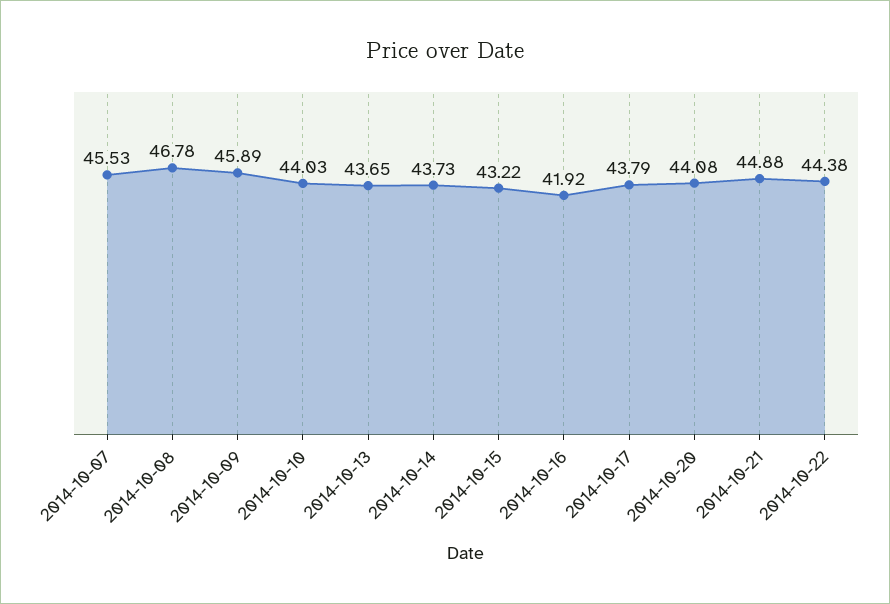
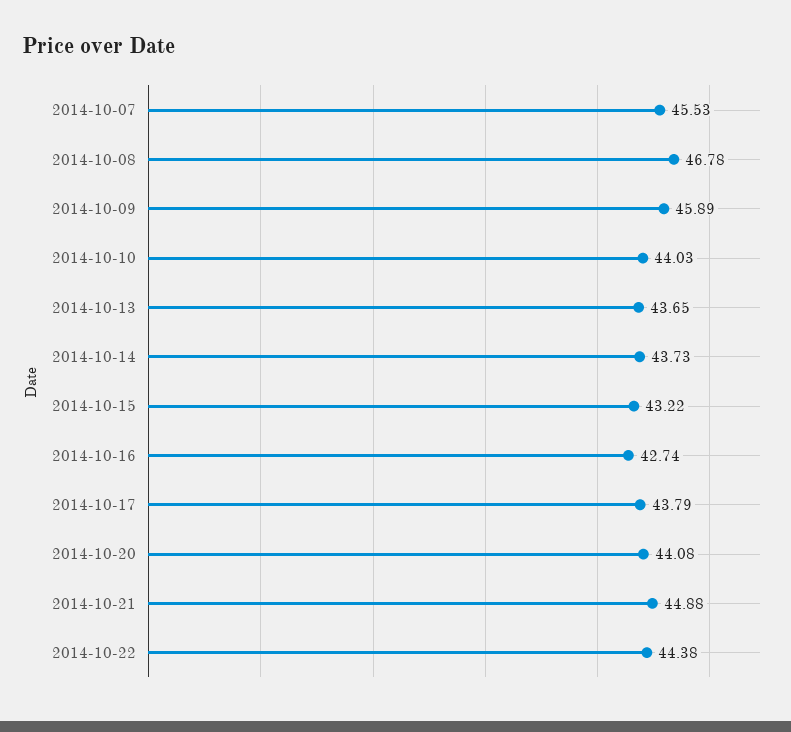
2014-10-16: 41.92 -> 42.74

